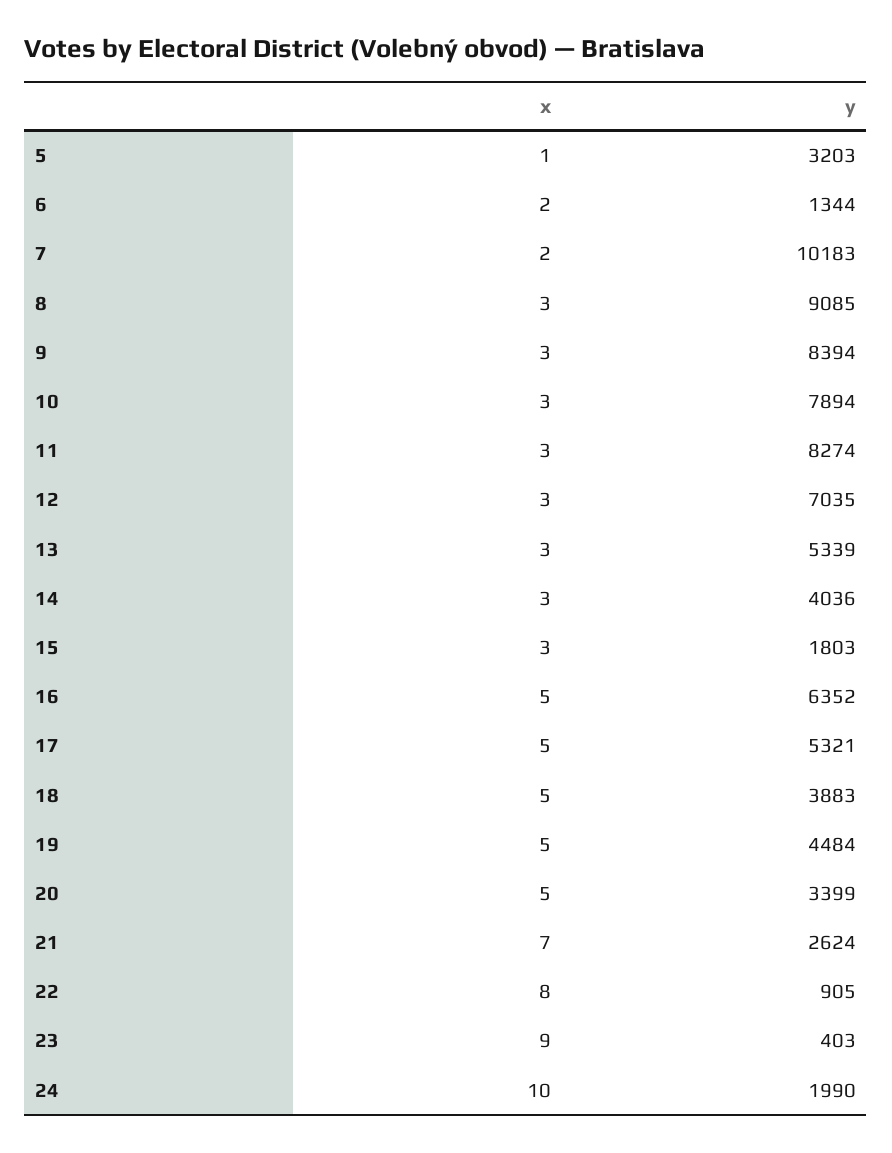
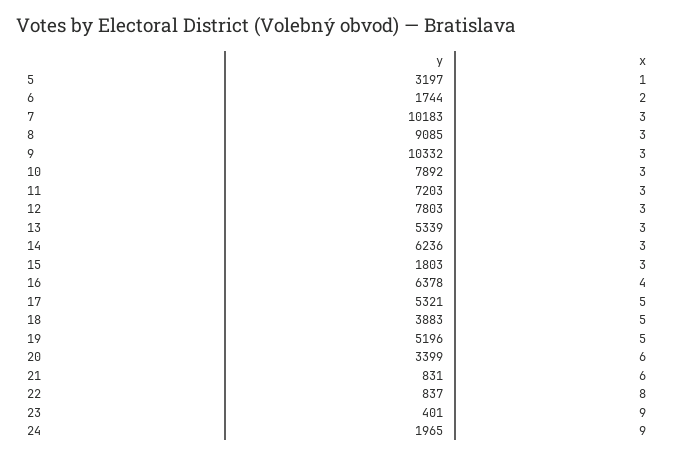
y, 5: 3203 -> 3197
y, 6: 1344 -> 1744
x, 7: 2 -> 3
y, 9: 8394 -> 10332
y, 10: 7894 -> 7892
y, 11: 8274 -> 7203
y, 12: 7035 -> 7803
y, 14: 4036 -> 6236
x, 16: 5 -> 4
y, 16: 6352 -> 6378
y, 19: 4484 -> 5196
x, 20: 5 -> 6
x, 21: 7 -> 6
y, 21: 2624 -> 831
y, 22: 905 -> 837
y, 23: 403 -> 401
x, 24: 10 -> 9
y, 24: 1990 -> 1965

